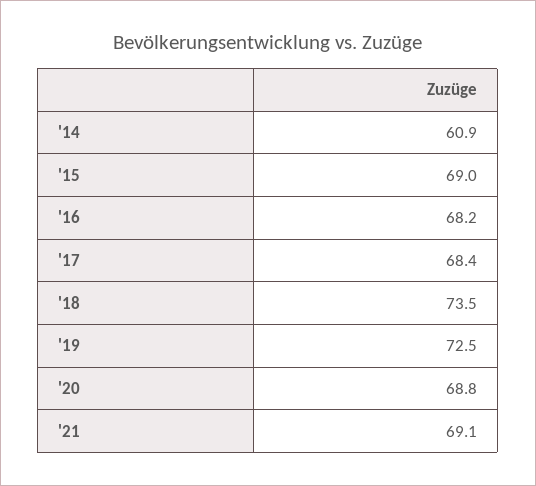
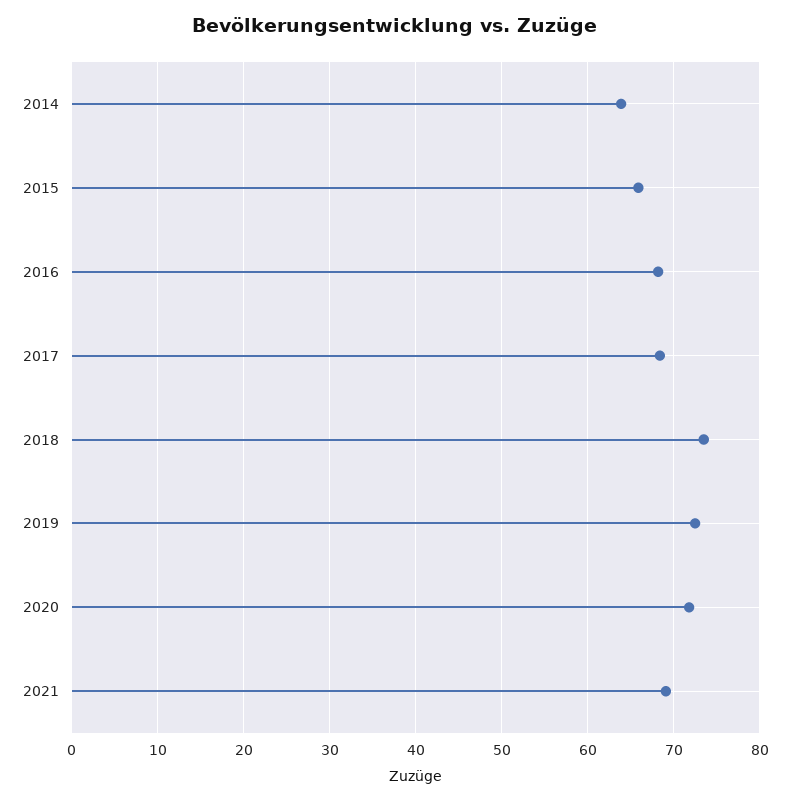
'14: 60.9 -> 64
'15: 69 -> 66
'20: 68.8 -> 72

